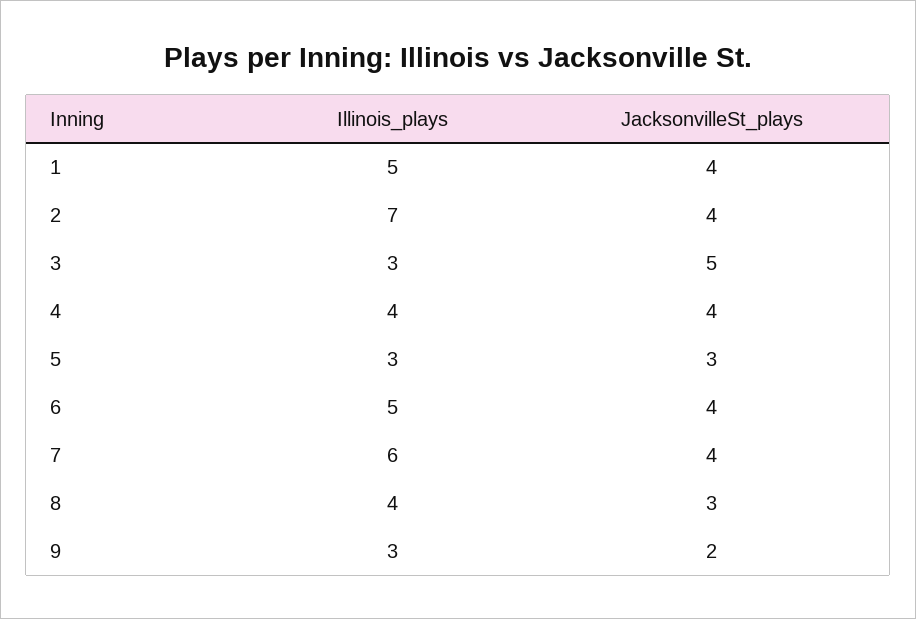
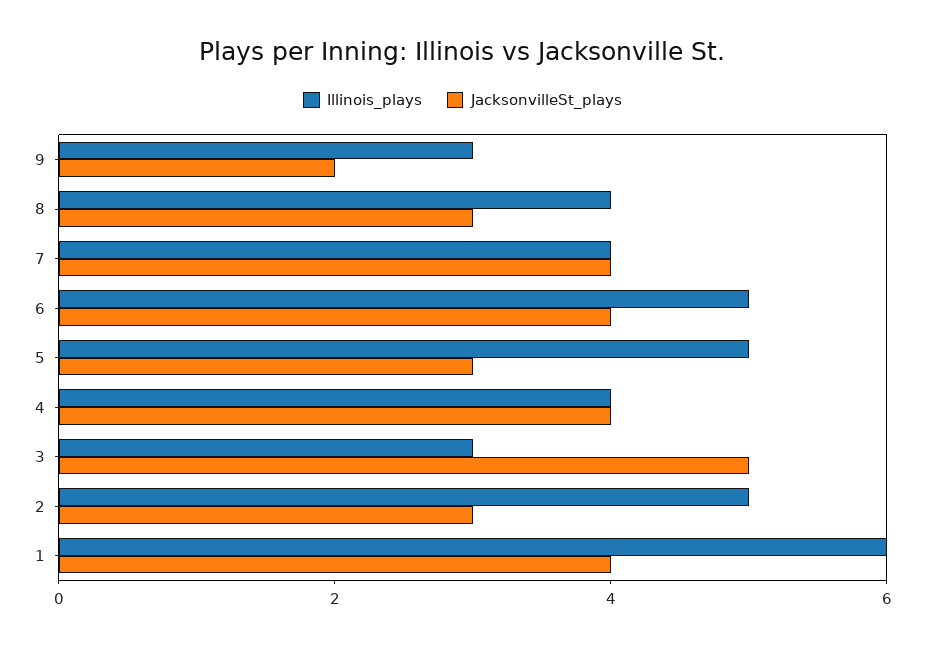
Illinois_plays, 1: 5 -> 6
Illinois_plays, 2: 7 -> 5
JacksonvilleSt_plays, 2: 4 -> 3
Illinois_plays, 5: 3 -> 5
Illinois_plays, 7: 6 -> 4

